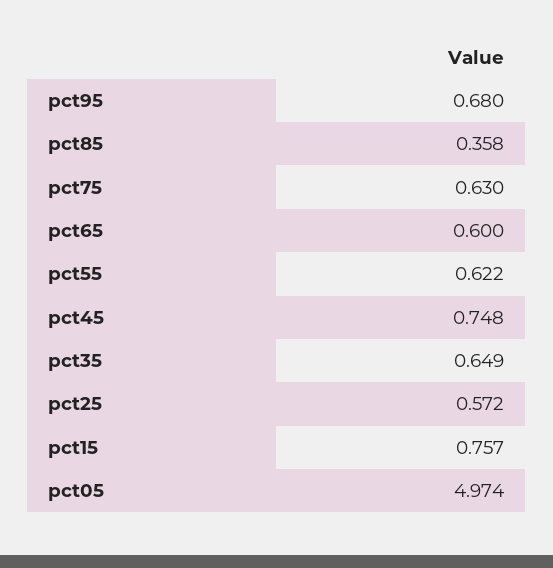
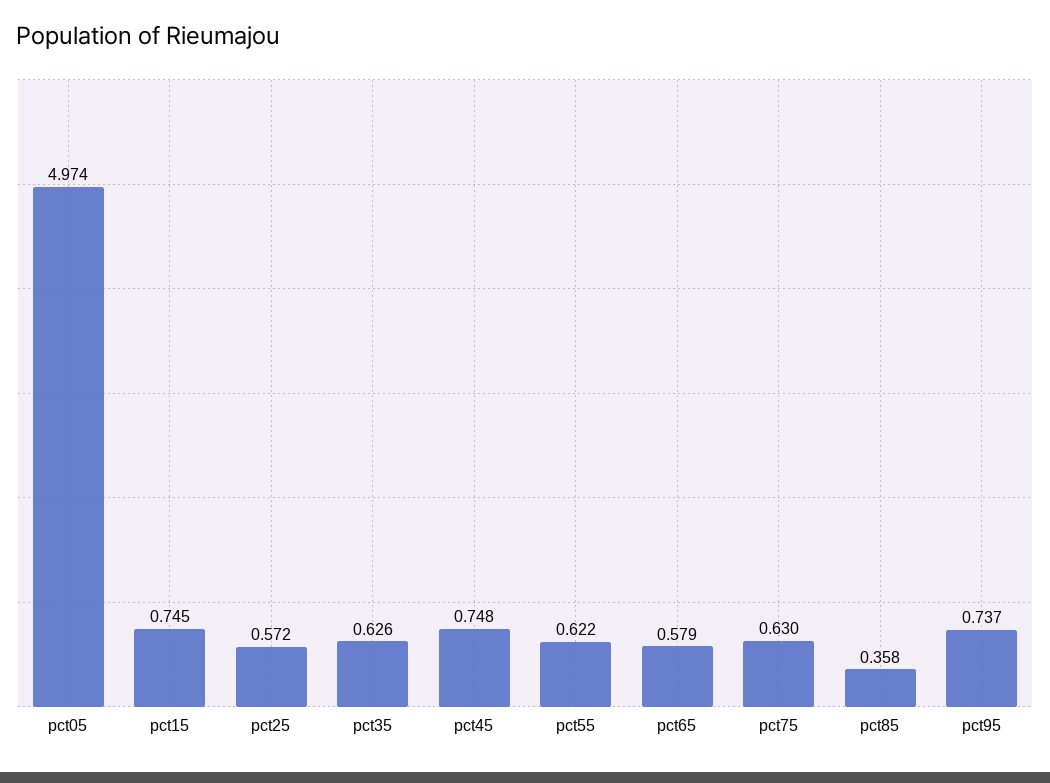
pct95: 0.68 -> 0.737
pct65: 0.6 -> 0.579
pct35: 0.649 -> 0.626
pct15: 0.757 -> 0.745

